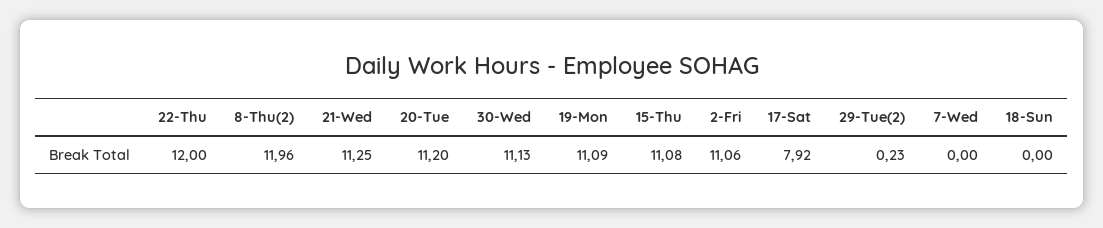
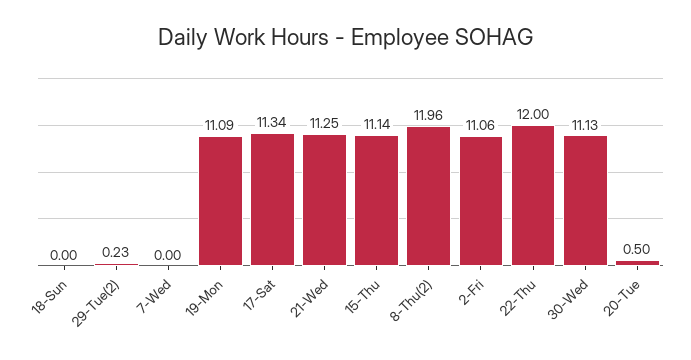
20-Tue: 11.2 -> 0.5
15-Thu: 11.08 -> 11.14
17-Sat: 7.92 -> 11.34

